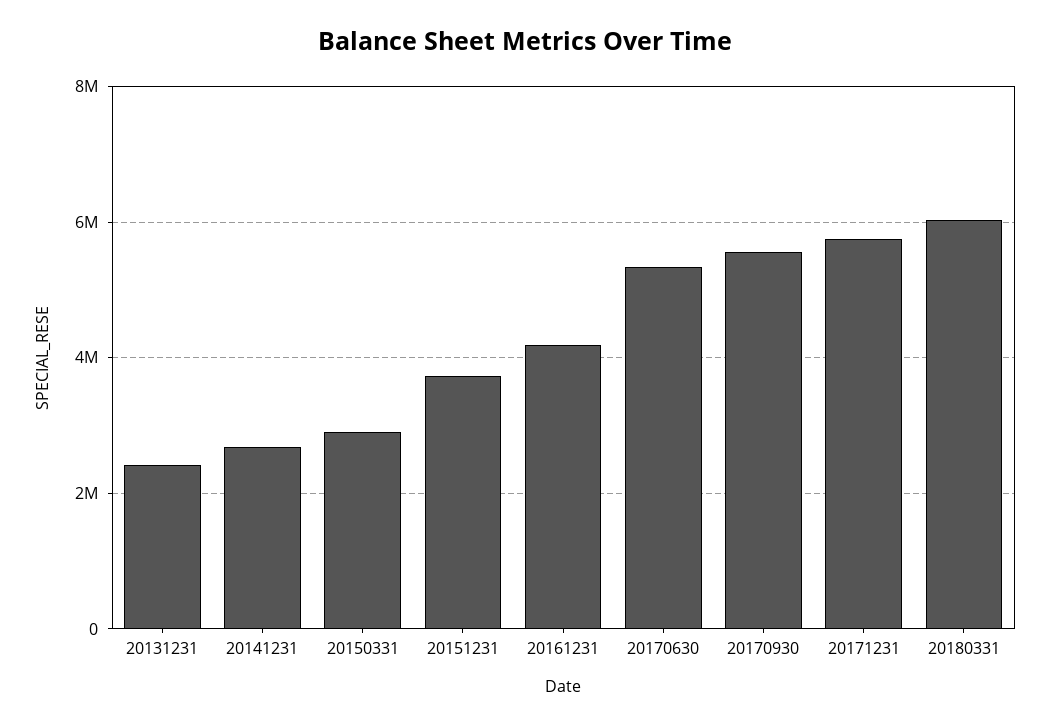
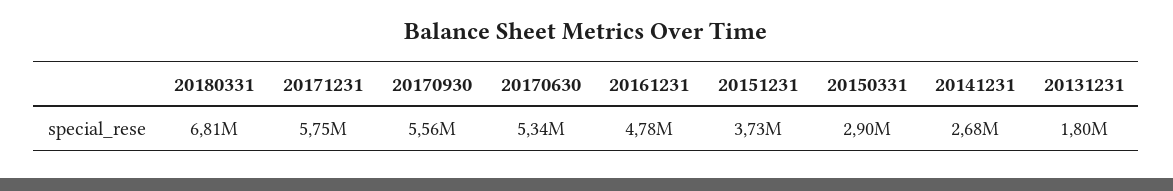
20131231: 2400000 -> 1800000
20161231: 4200000 -> 4780000
20180331: 6000000 -> 6810000

